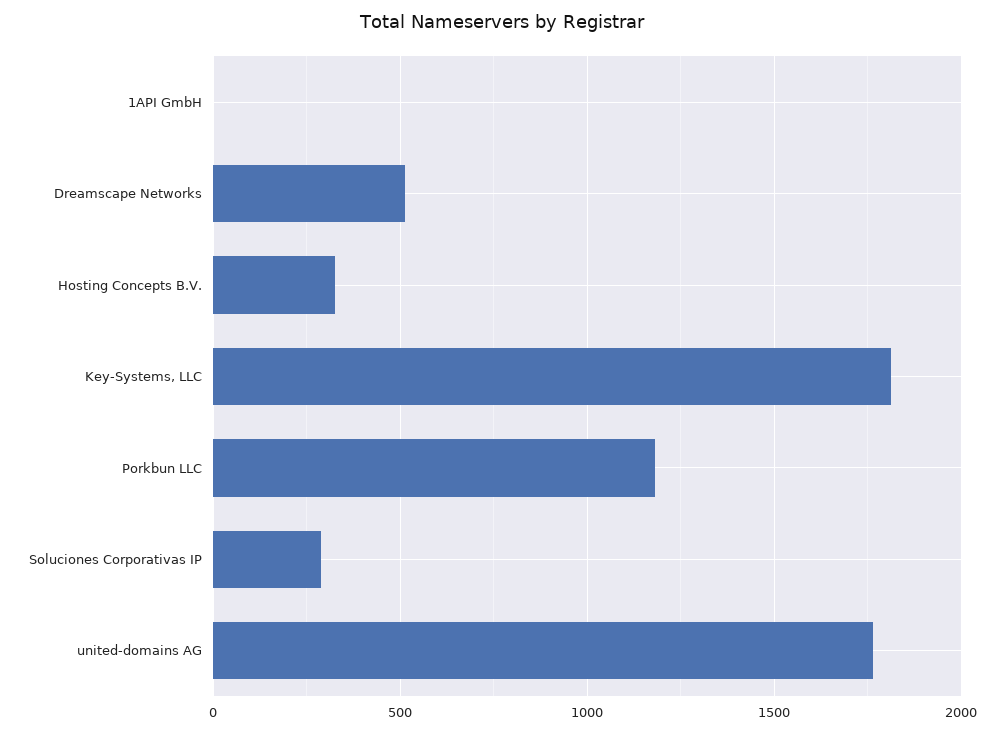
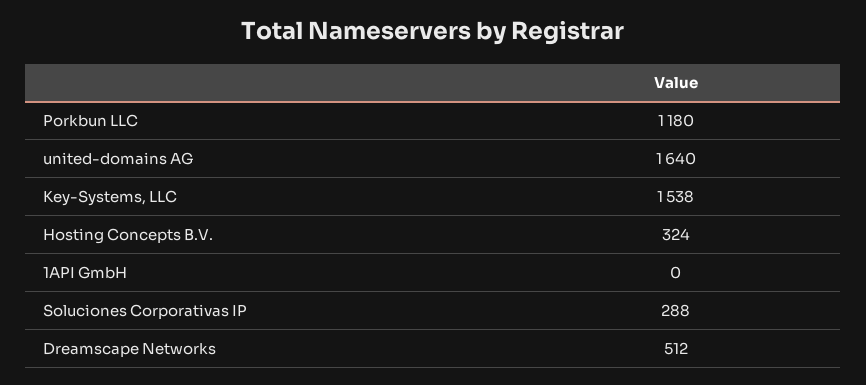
Key-Systems, LLC: 1800 -> 1538
united-domains AG: 1750 -> 1640

